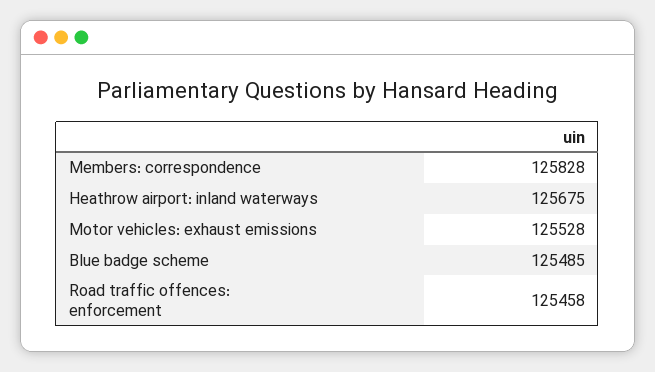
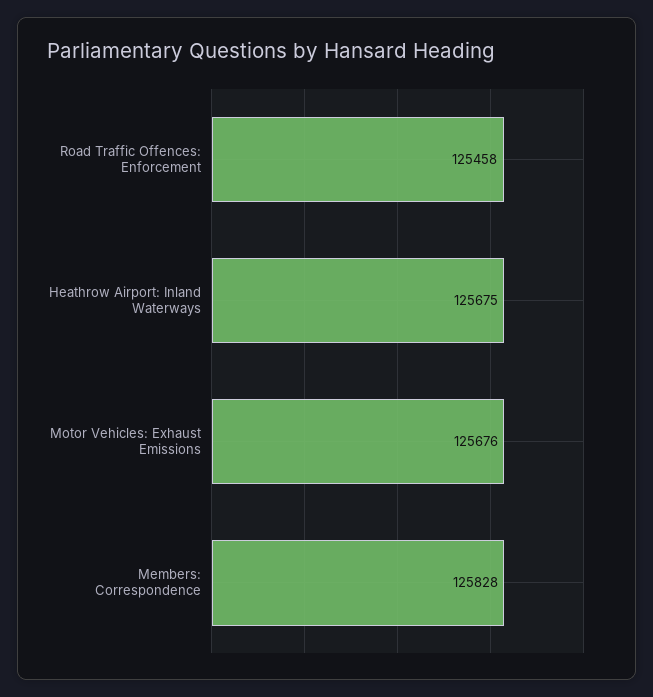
Motor vehicles: exhaust emissions: 125528 -> 125676
Blue badge scheme: 125485 -> none

